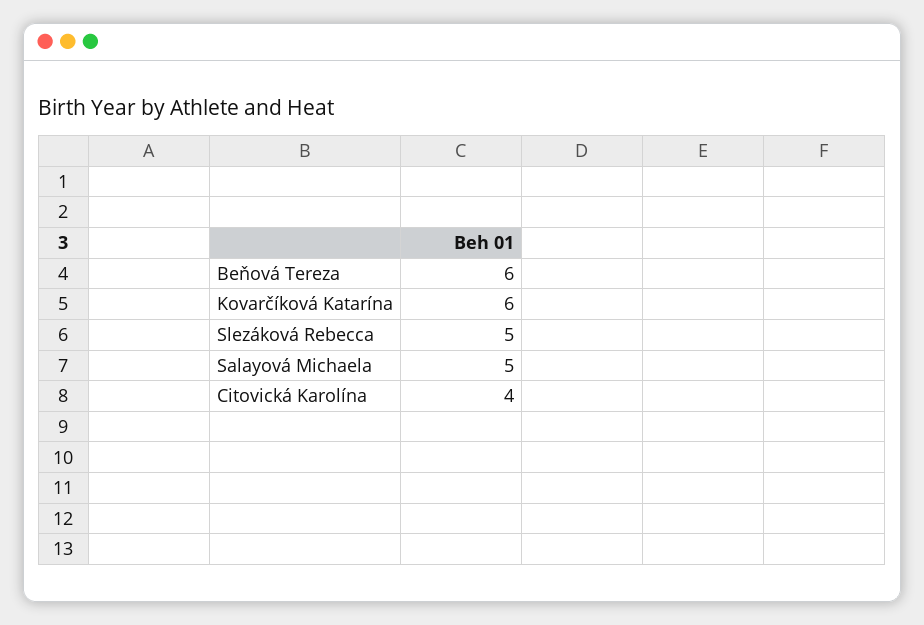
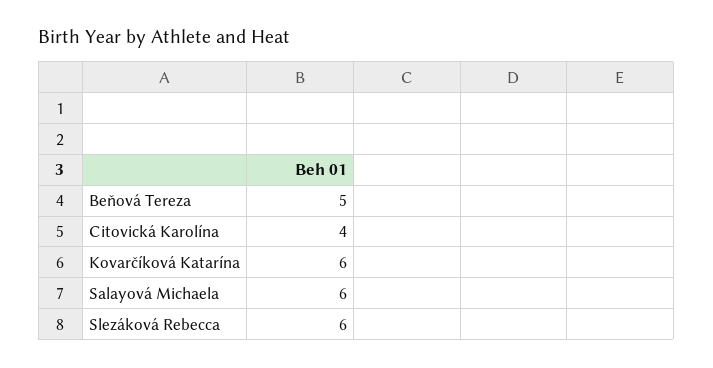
Beňová Tereza: 6 -> 5
Slezáková Rebecca: 5 -> 6
Salayová Michaela: 5 -> 6

